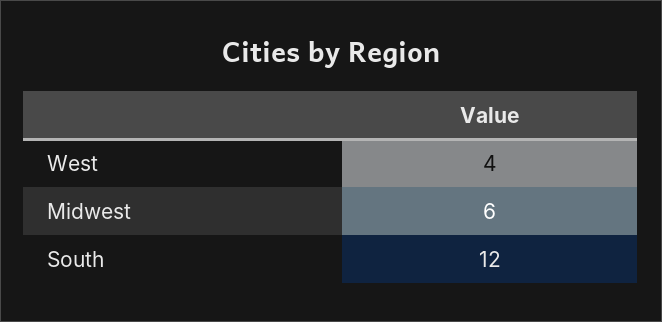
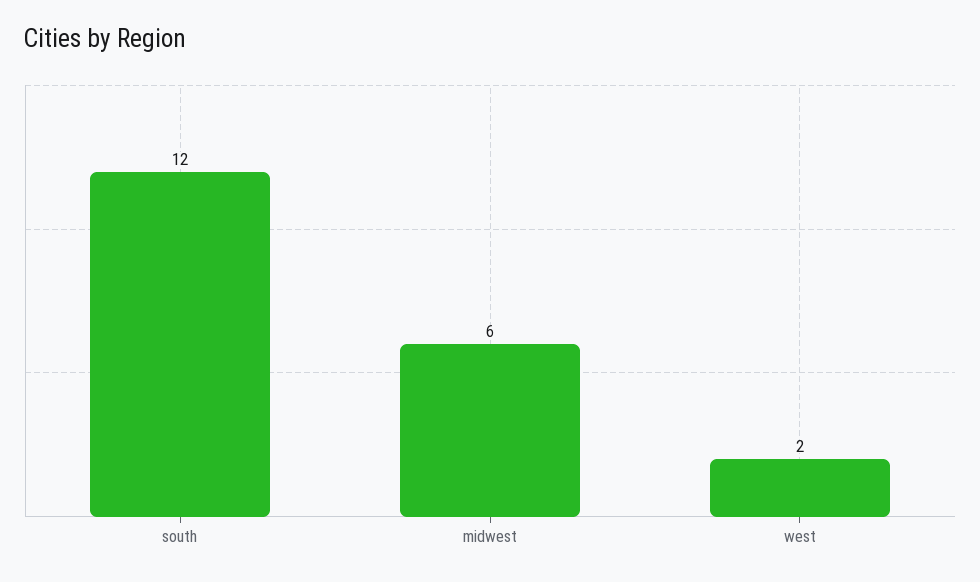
West: 4 -> 2

